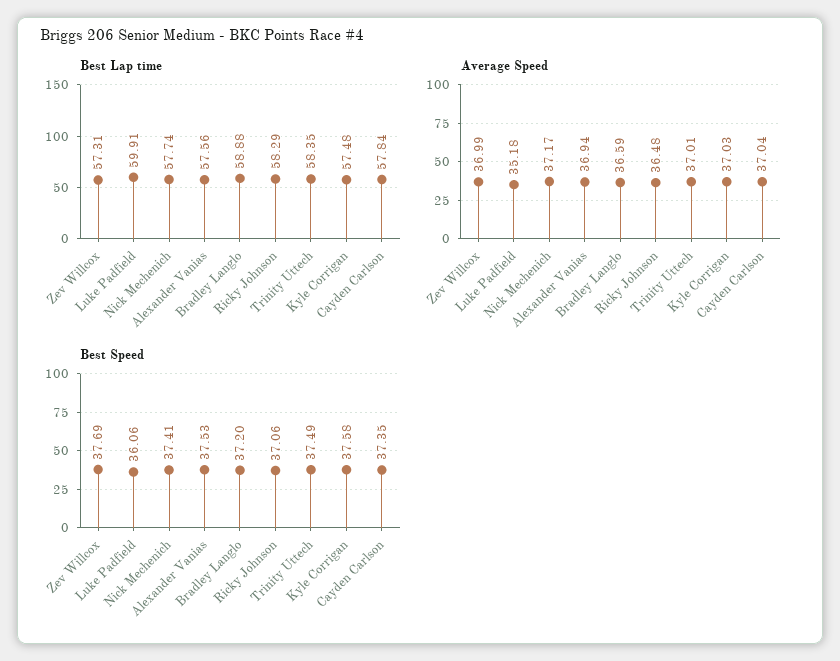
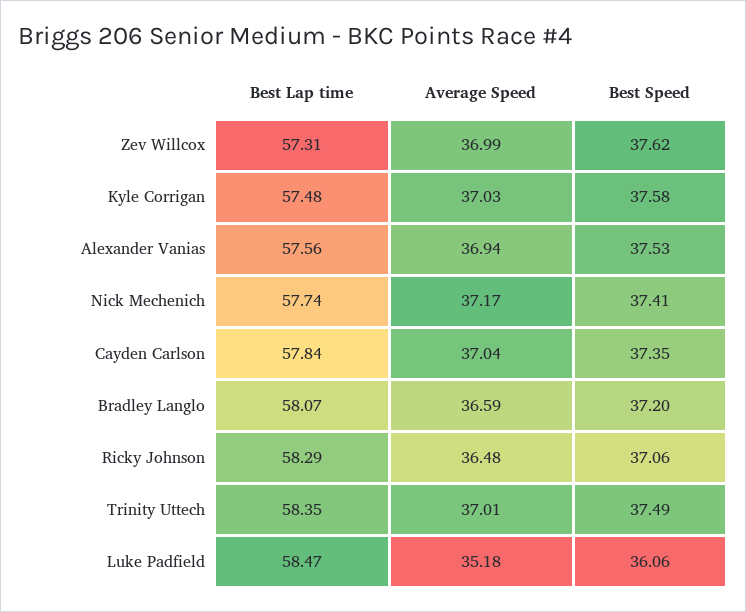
Best Lap time, Luke Padfield: 59.91 -> 58.47
Best Lap time, Bradley Langlo: 58.88 -> 58.07
Best Speed, Zev Willcox: 37.69 -> 37.62

